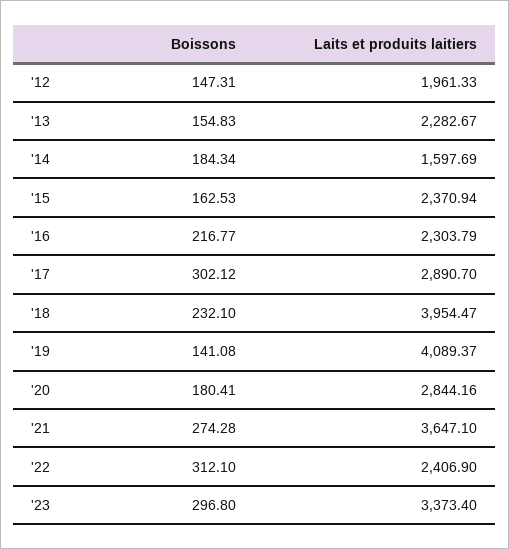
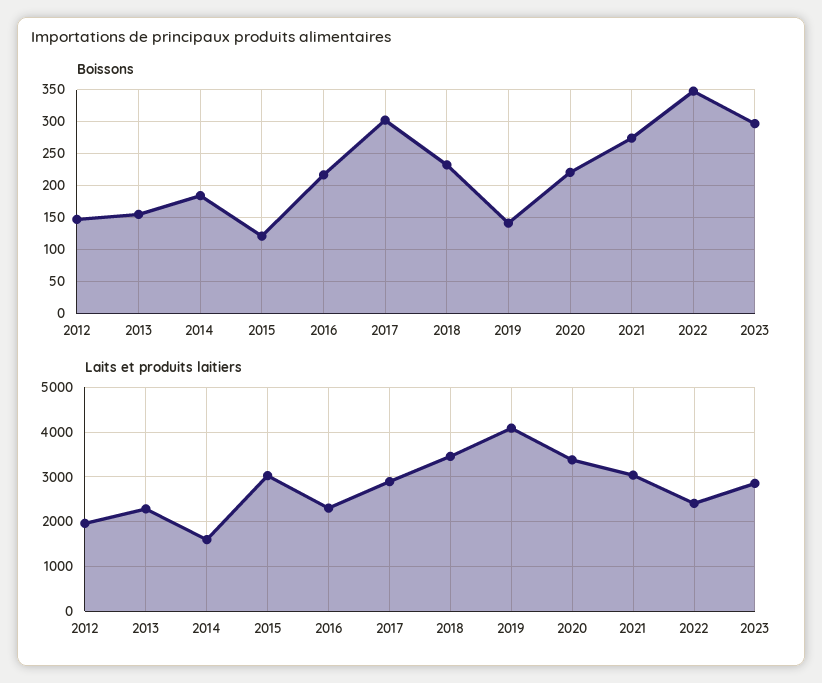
Boissons, '15: 162.53 -> 120
Laits et produits laitiers, '15: 2370.94 -> 3000
Laits et produits laitiers, '18: 3954.47 -> 3400
Boissons, '20: 180.41 -> 220
Laits et produits laitiers, '20: 2844.16 -> 3400
Laits et produits laitiers, '21: 3647.1 -> 3000
Boissons, '22: 312.1 -> 350
Laits et produits laitiers, '23: 3373.4 -> 2800

